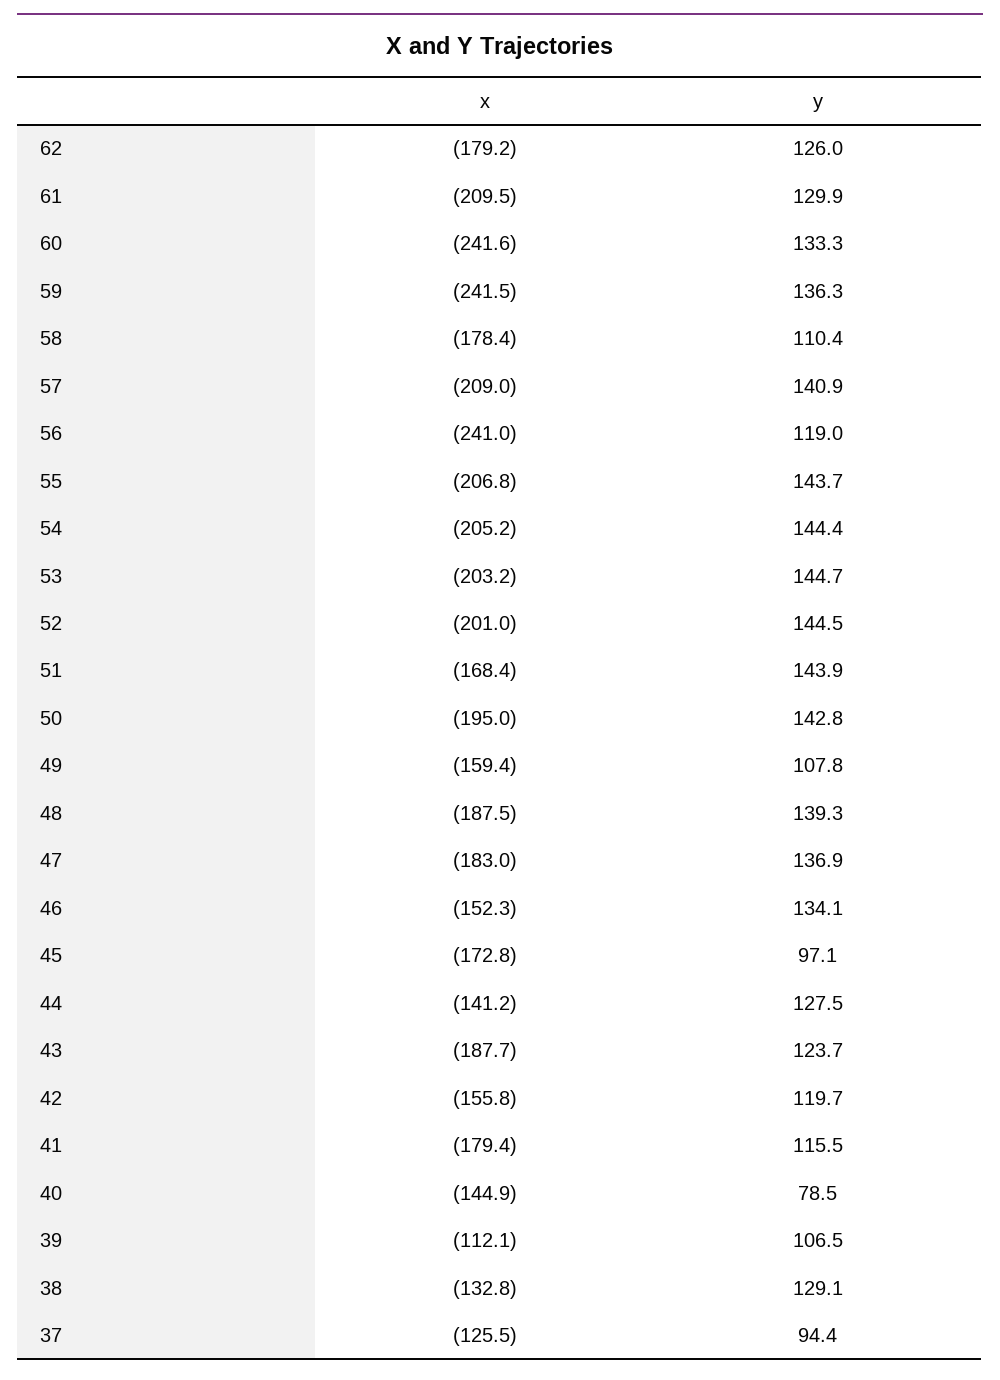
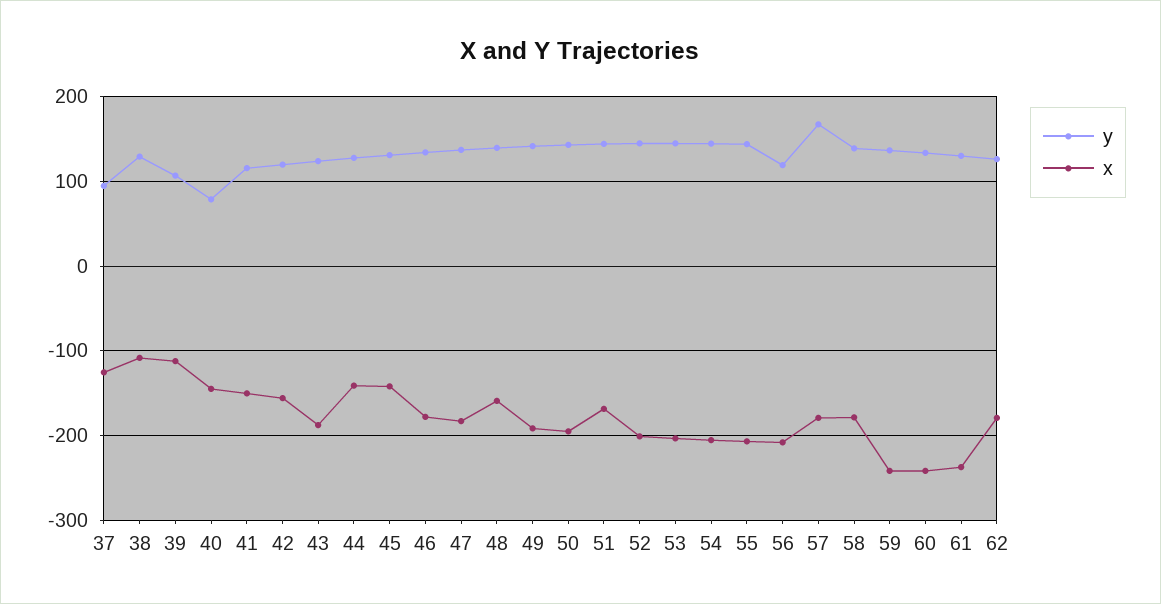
x, 61: -209.5 -> -240
y, 58: 110.4 -> 140
x, 57: -209 -> -180
y, 57: 140.9 -> 170
x, 56: -241 -> -210
x, 49: -159.4 -> -190
y, 49: 107.8 -> 140
x, 48: -187.5 -> -160
x, 46: -152.3 -> -180
x, 45: -172.8 -> -140
y, 45: 97.1 -> 130
x, 41: -179.4 -> -150
x, 38: -132.8 -> -110

